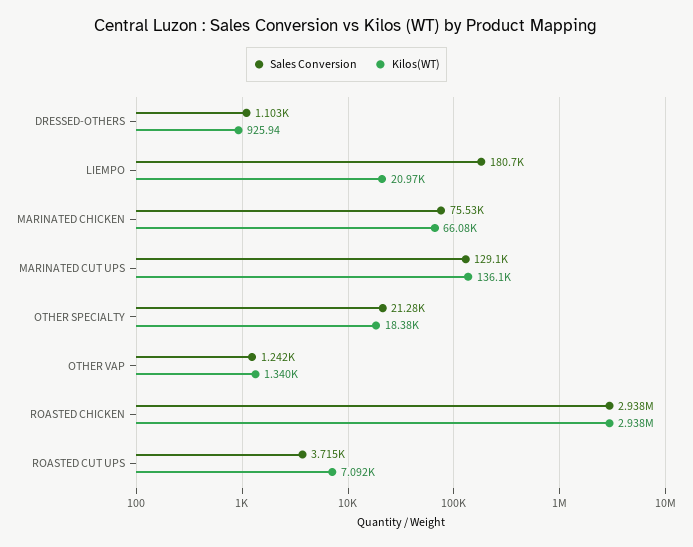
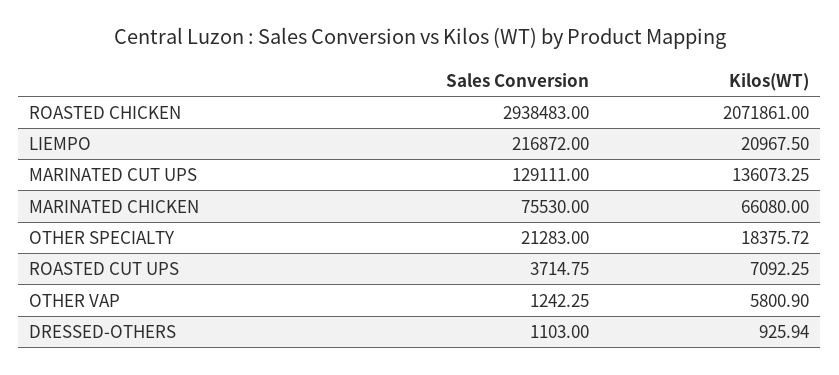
Sales Conversion, LIEMPO: 180700 -> 216872
Kilos(WT), OTHER VAP: 1340 -> 5800.9
Kilos(WT), ROASTED CHICKEN: 2938000 -> 2071861

